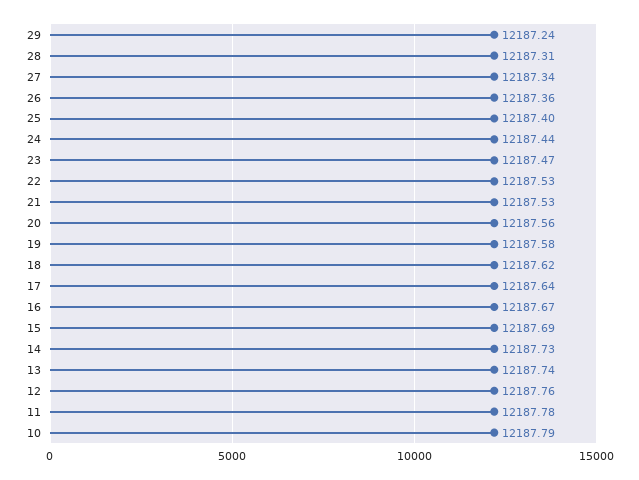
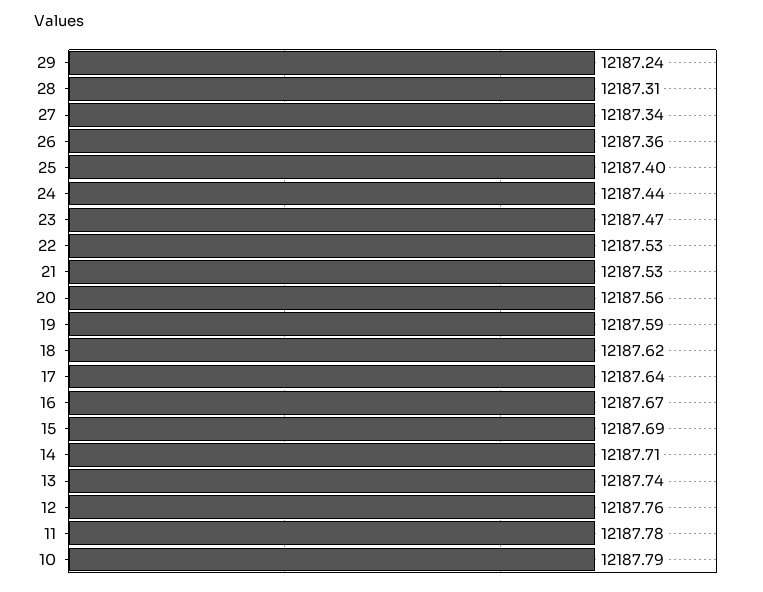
19: 12187.58 -> 12187.59
14: 12187.73 -> 12187.71

